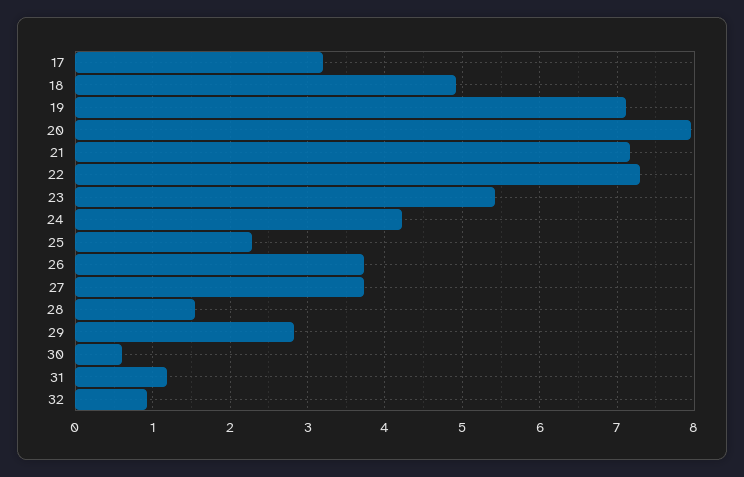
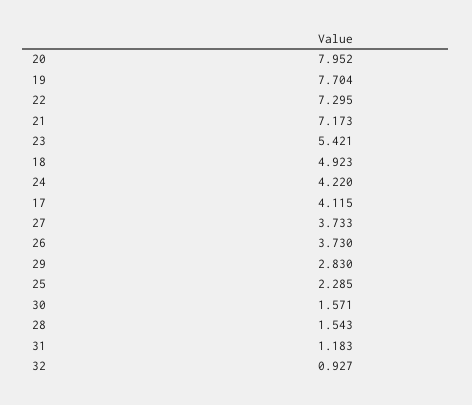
17: 3.2 -> 4.115
19: 7.1 -> 7.704
30: 0.6 -> 1.571

